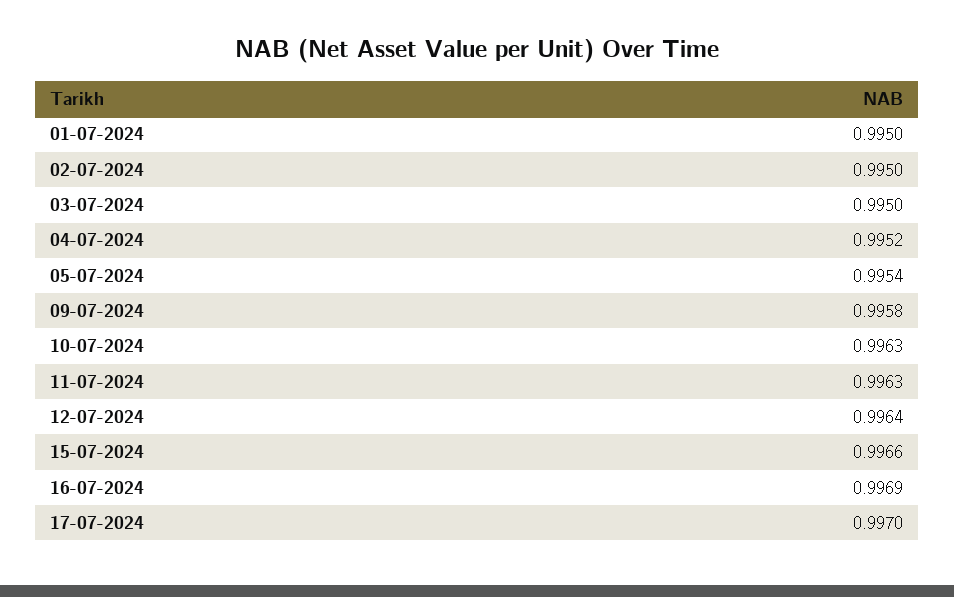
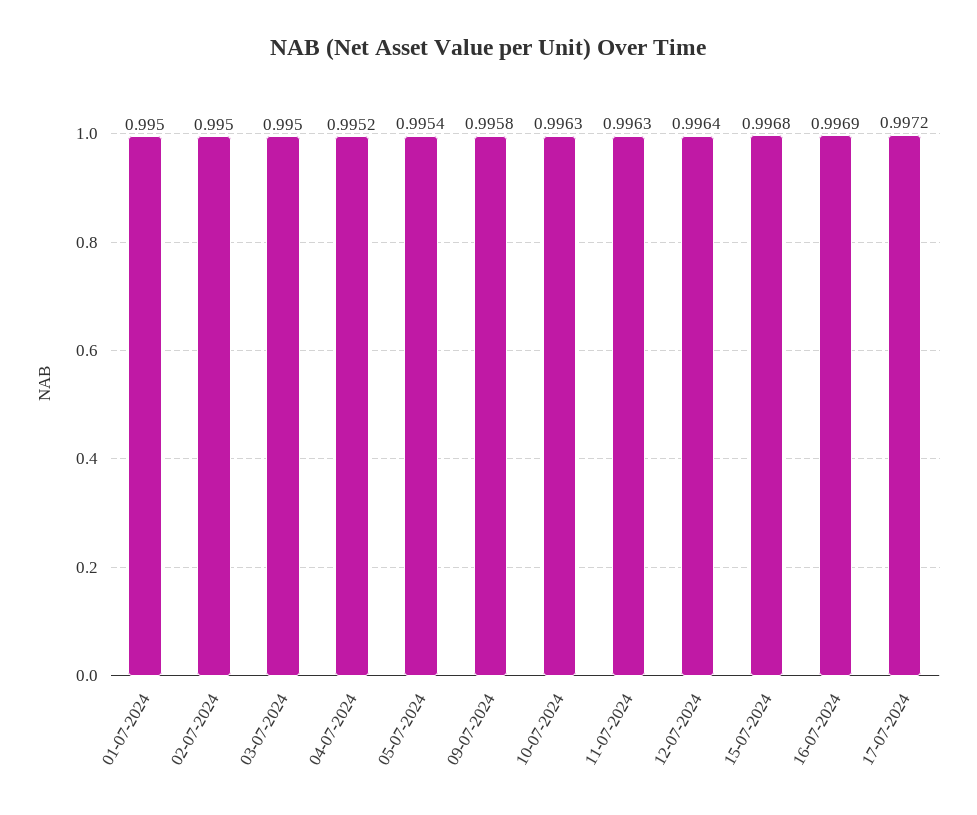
15-07-2024: 0.9966 -> 0.9968
17-07-2024: 0.997 -> 0.9972

